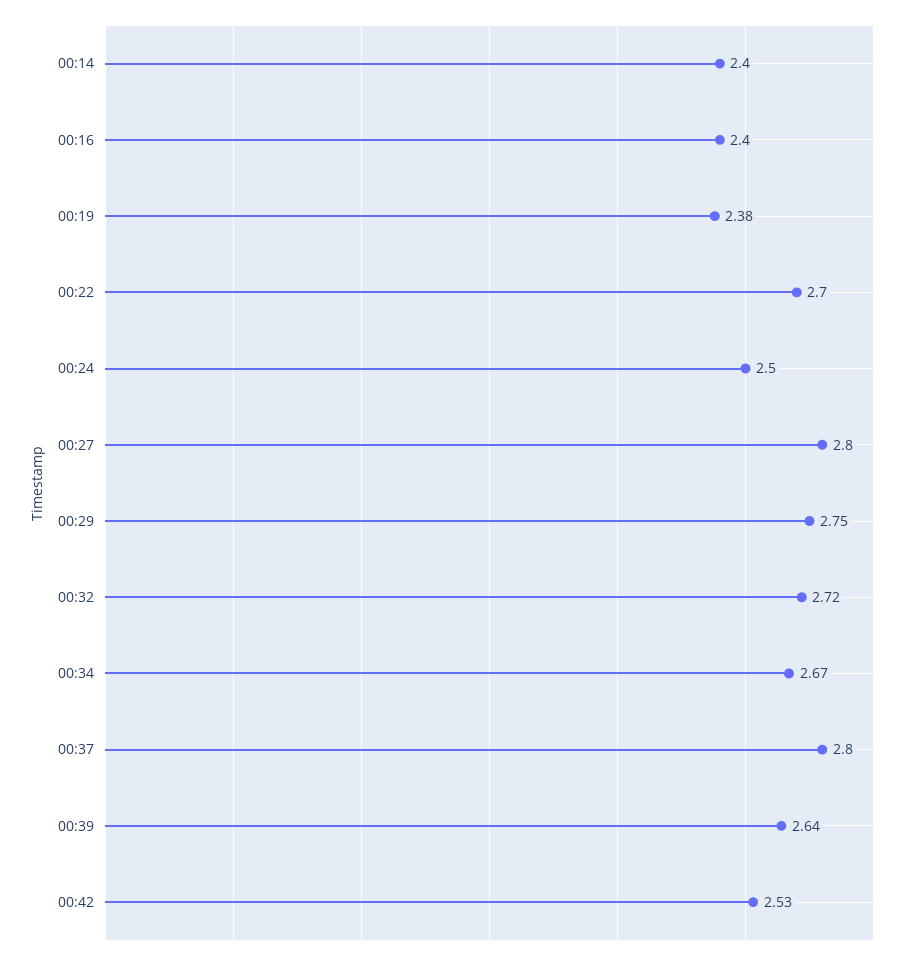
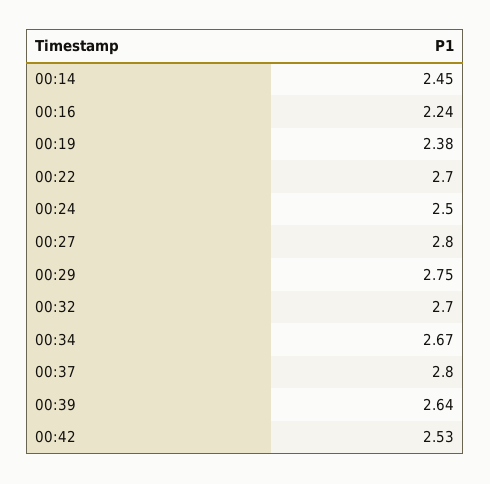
00:14: 2.4 -> 2.45
00:16: 2.4 -> 2.24
00:32: 2.72 -> 2.7

